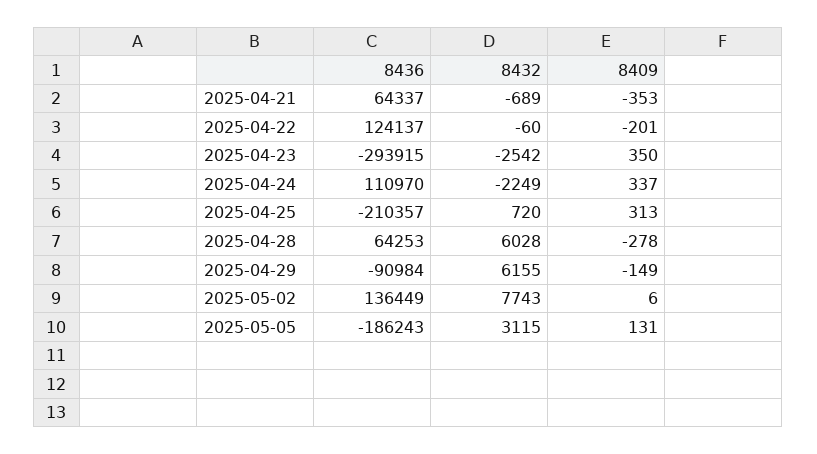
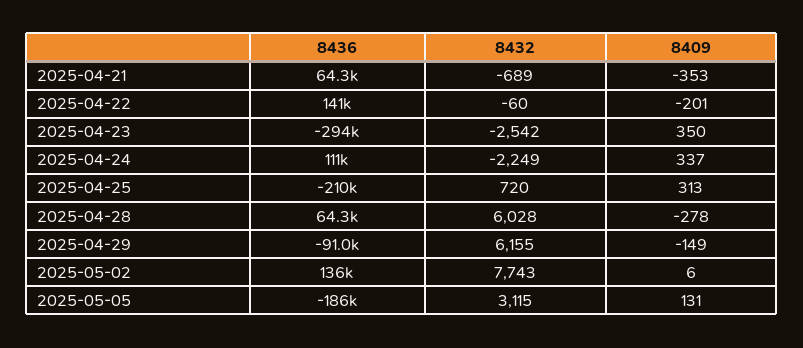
8436, 2025-04-22: 124137 -> 141000

